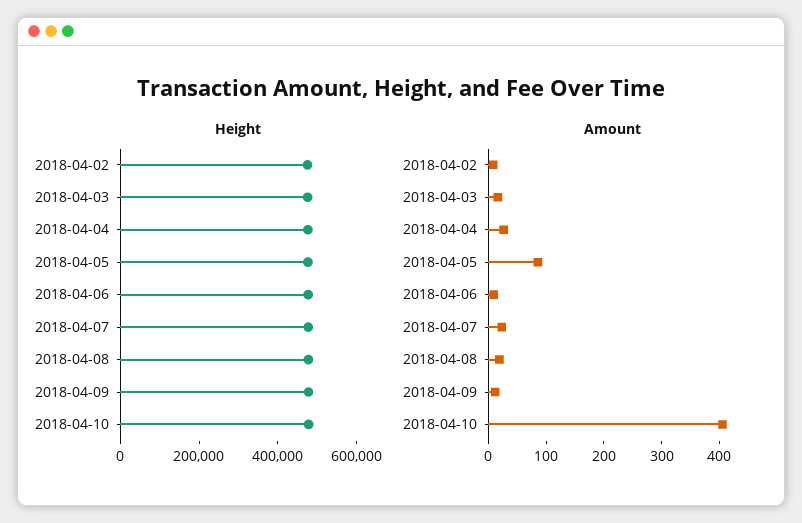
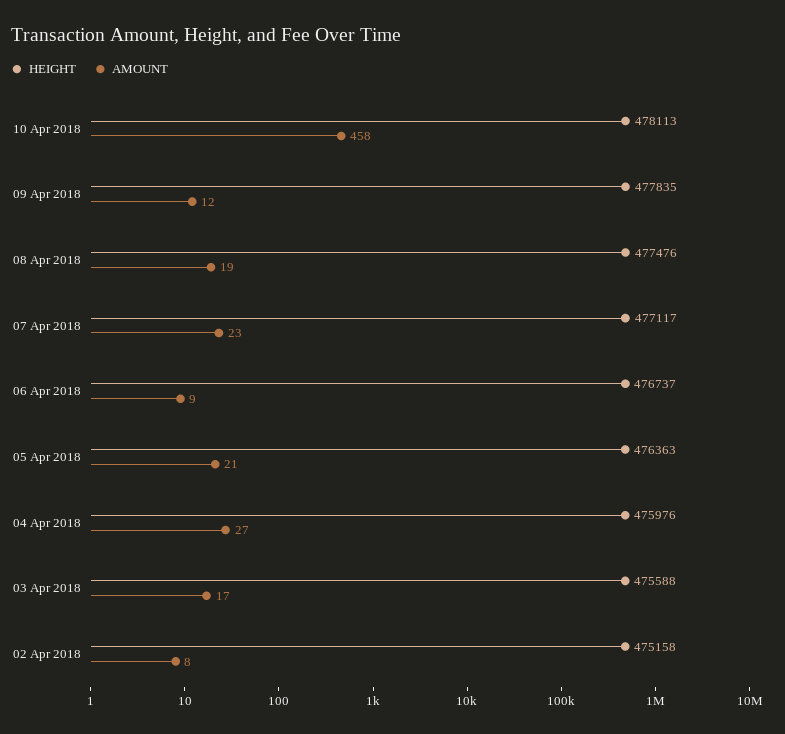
Amount, 2018-04-05: 80 -> 21
Amount, 2018-04-10: 400 -> 458

